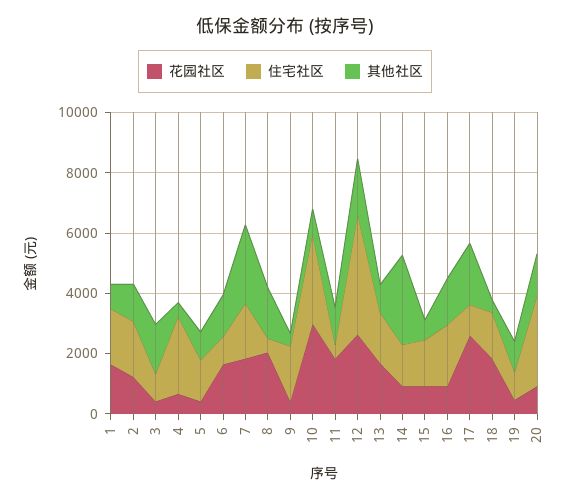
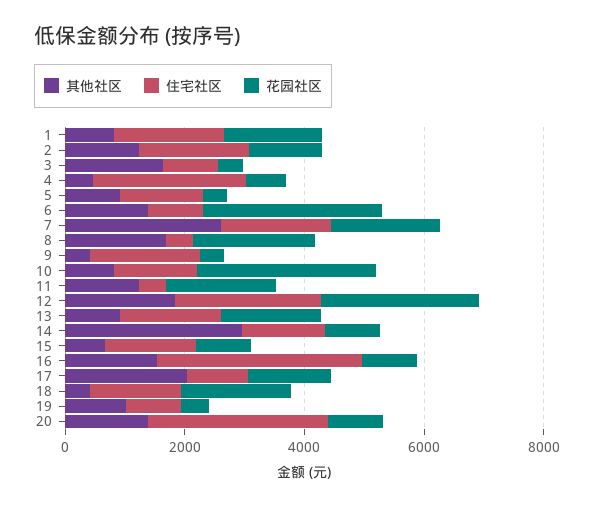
花园社区, 6: 1500 -> 3000
住宅社区, 10: 3000 -> 1500
住宅社区, 12: 4000 -> 2500
住宅社区, 16: 2000 -> 3500
花园社区, 17: 2500 -> 1500

